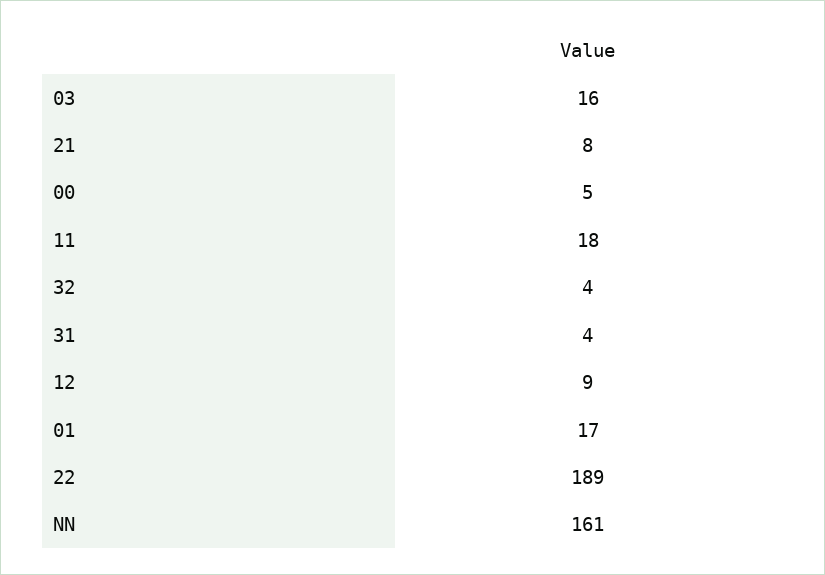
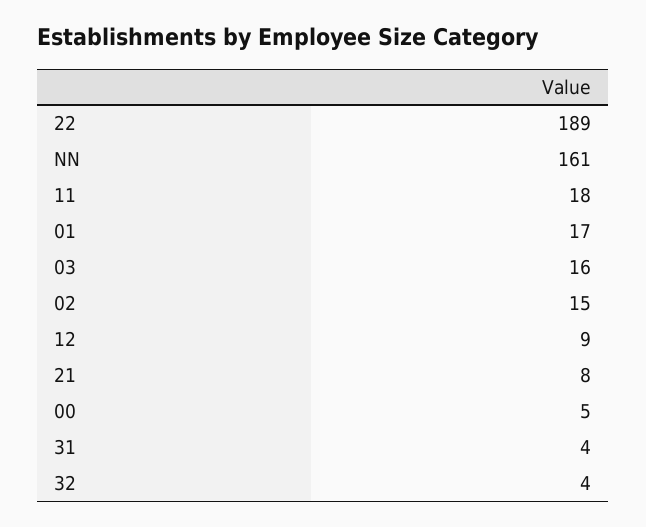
02: none -> 15

